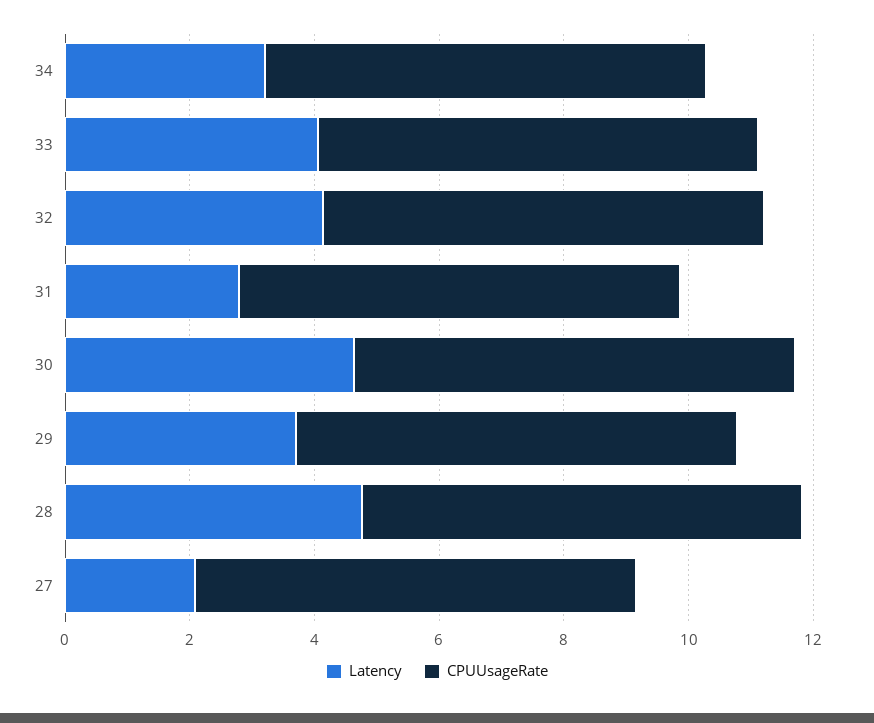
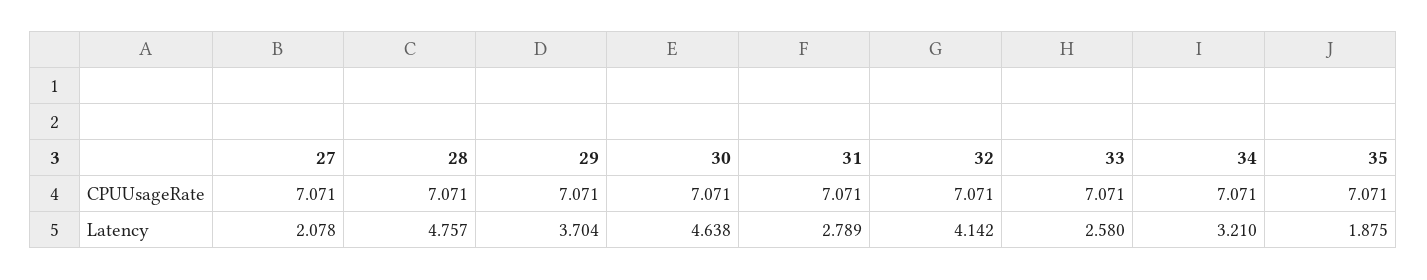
Latency, 33: 4 -> 2.58
CPUUsageRate, 35: none -> 7.071
Latency, 35: none -> 1.875

